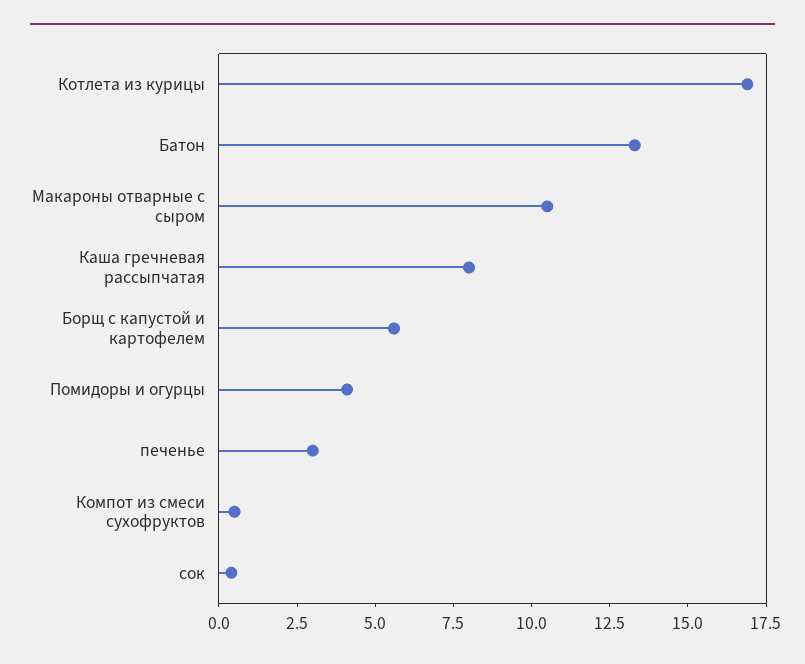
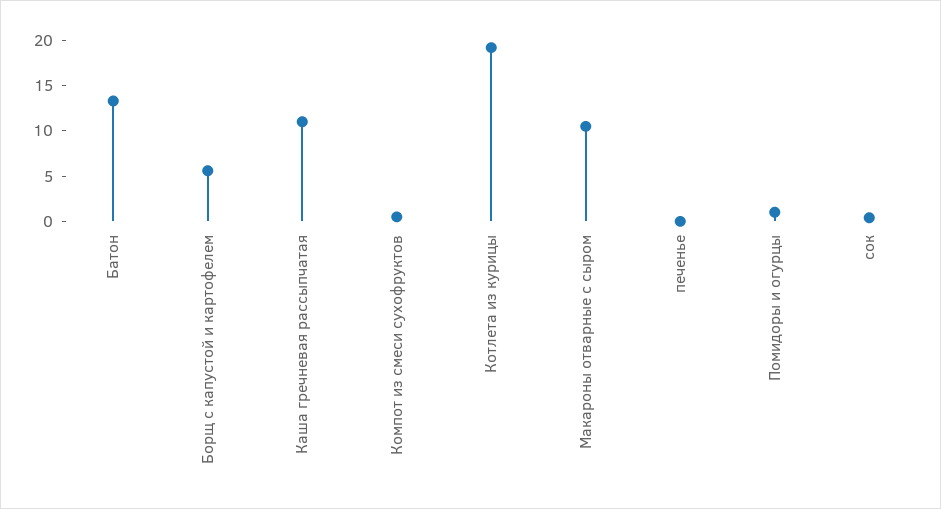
Котлета из курицы: 17 -> 19
Каша гречневая рассыпчатая: 8 -> 11
Помидоры и огурцы: 4 -> 1
печенье: 3 -> 0

